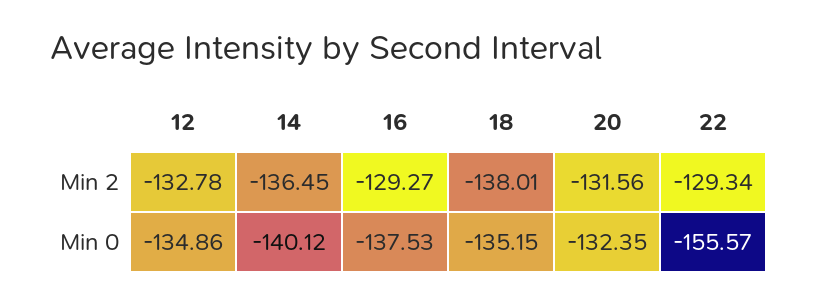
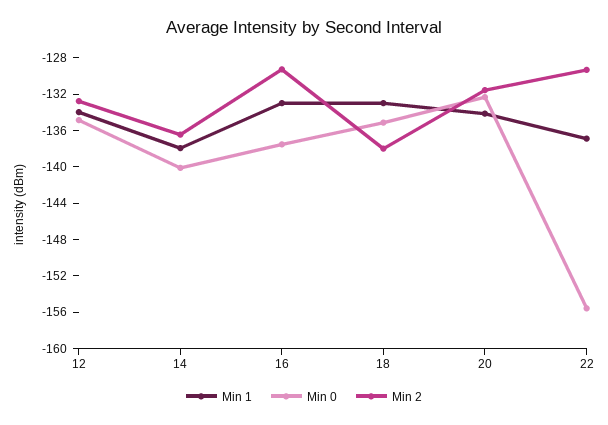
Min 1, 12: none -> -134
Min 1, 14: none -> -138
Min 1, 16: none -> -133
Min 1, 18: none -> -133
Min 1, 20: none -> -134
Min 1, 22: none -> -137

